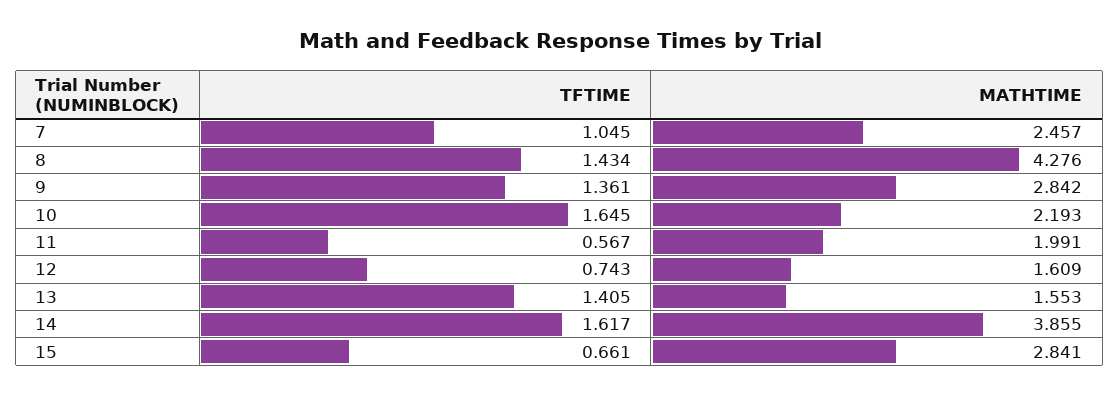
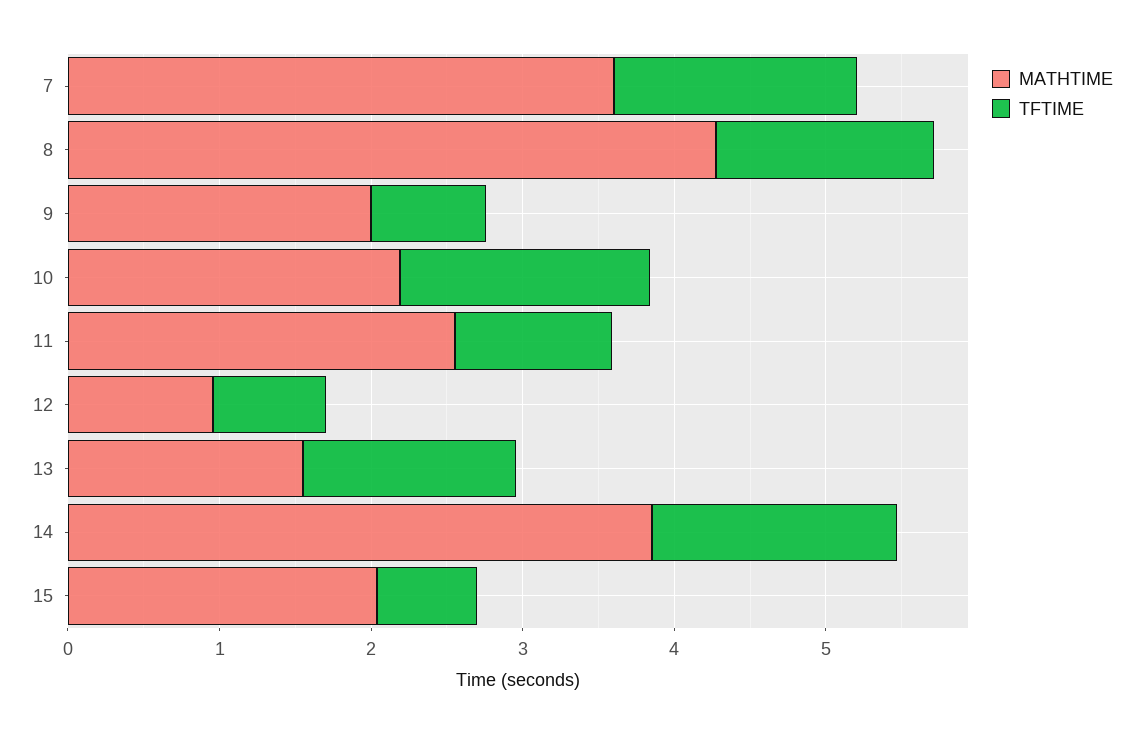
TFTIME, 7: 1.045 -> 1.6
MATHTIME, 7: 2.457 -> 3.6
TFTIME, 9: 1.361 -> 0.8
MATHTIME, 9: 2.842 -> 2
TFTIME, 11: 0.567 -> 1
MATHTIME, 11: 1.991 -> 2.6
MATHTIME, 12: 1.609 -> 1
MATHTIME, 15: 2.841 -> 2

